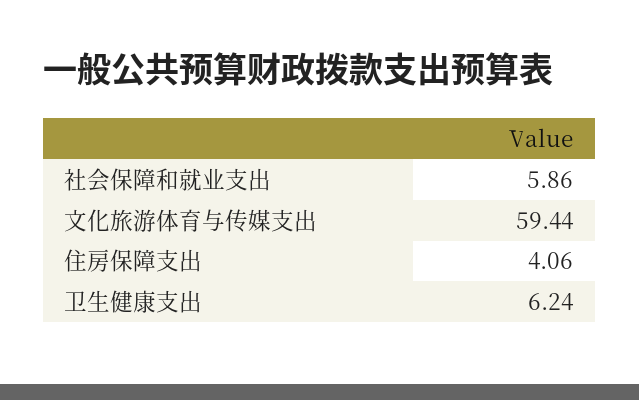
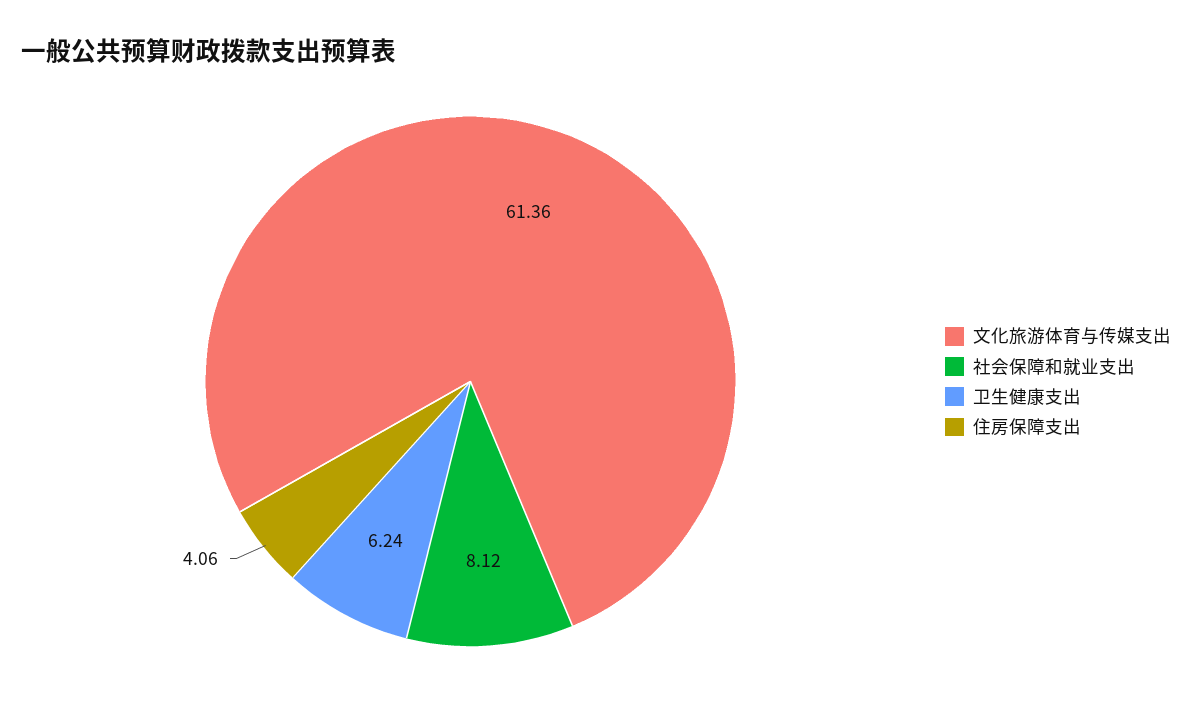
社会保障和就业支出: 5.86 -> 8.12
文化旅游体育与传媒支出: 59.44 -> 61.36

